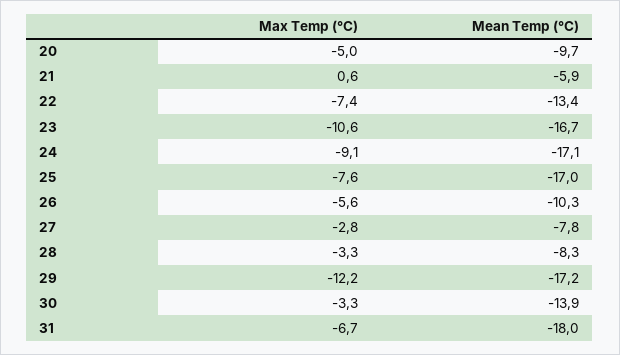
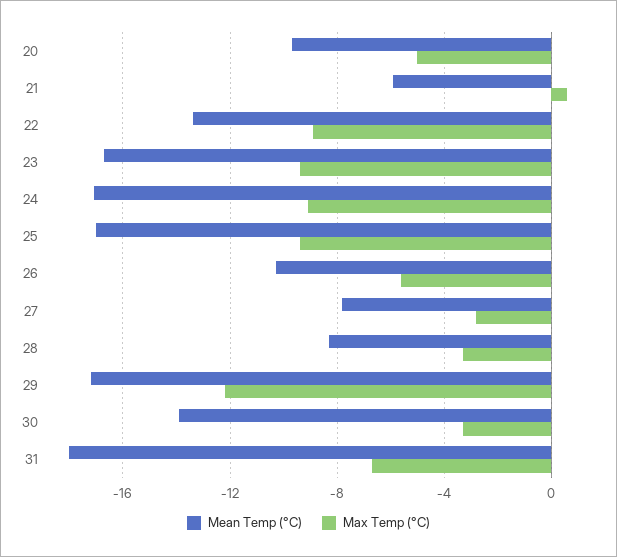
Max Temp (°C), 22: -7.4 -> -9
Max Temp (°C), 23: -10.6 -> -9.5
Max Temp (°C), 25: -7.6 -> -9.5

